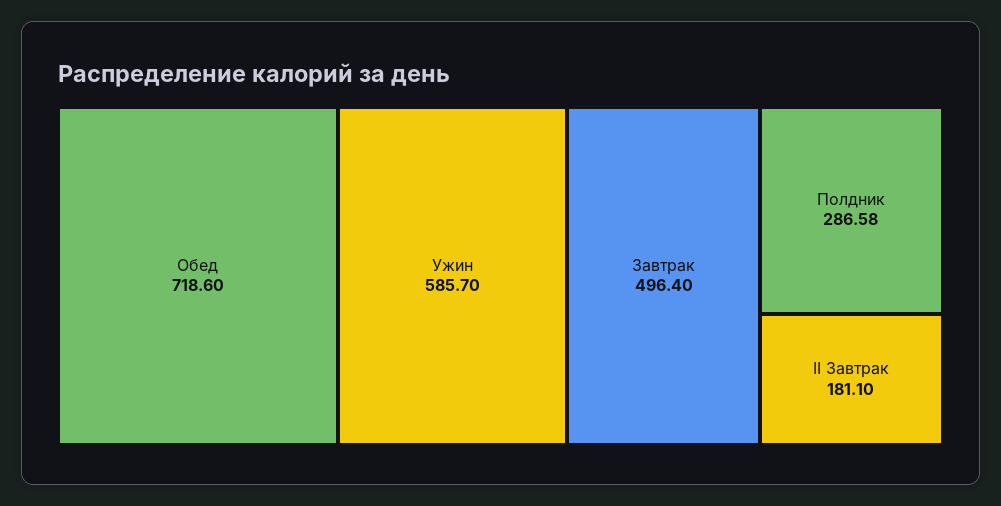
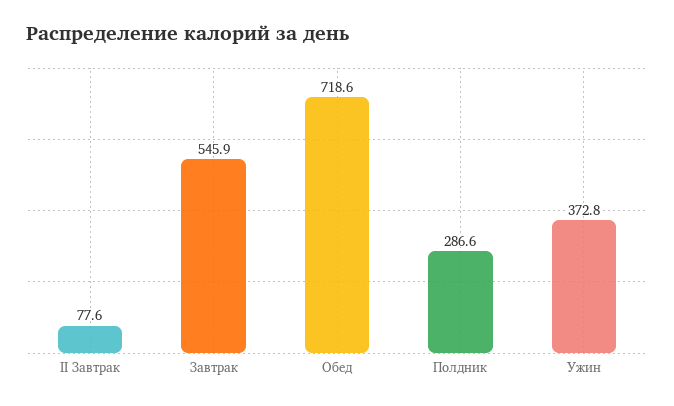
Ужин: 585.7 -> 372.8
Завтрак: 496.4 -> 545.9
II Завтрак: 181.1 -> 77.6

